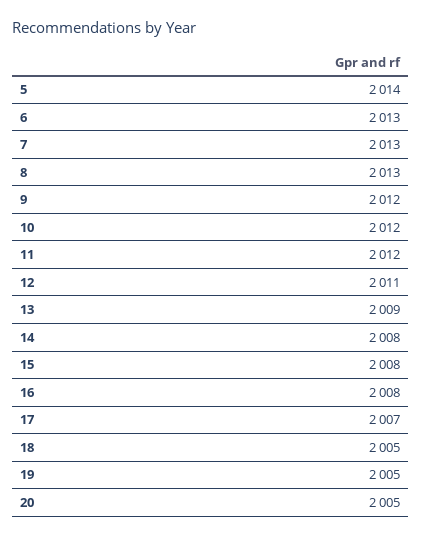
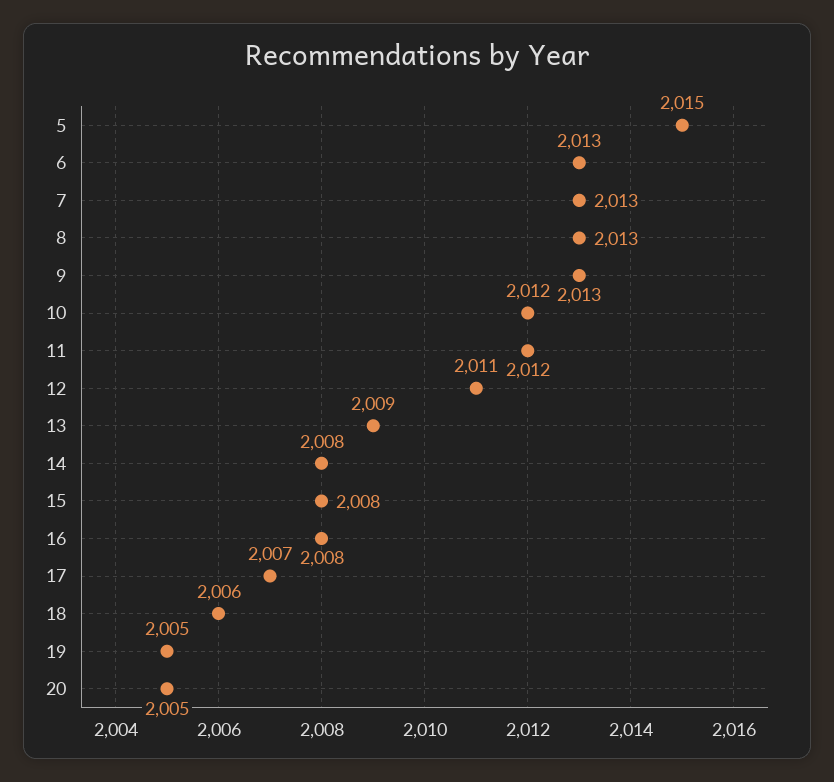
5: 2014 -> 2015
9: 2012 -> 2013
18: 2005 -> 2006

